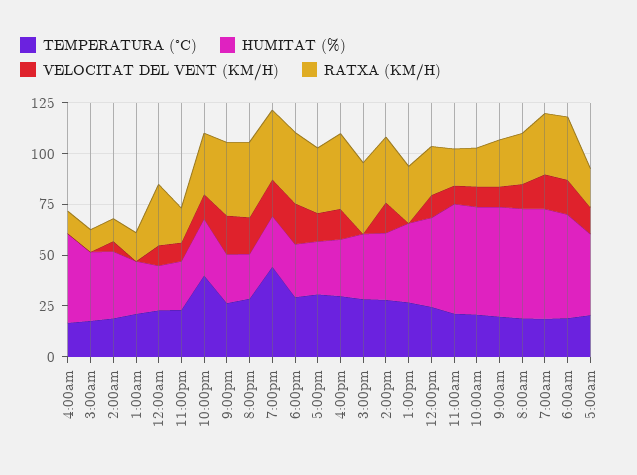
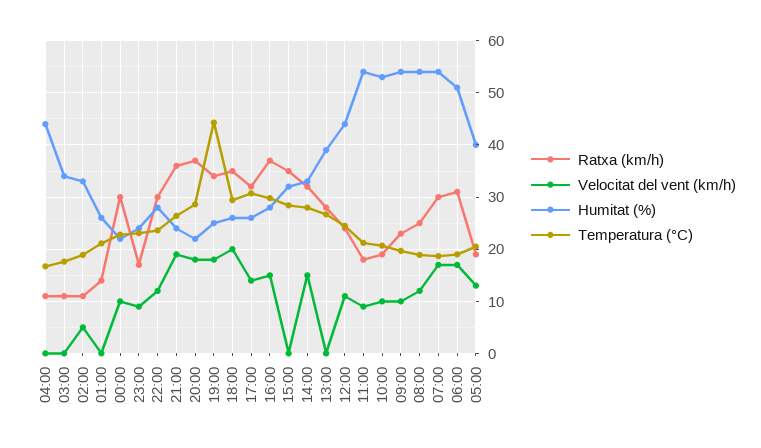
TEMPERATURA (°C), 10:00pm: 40 -> 24

